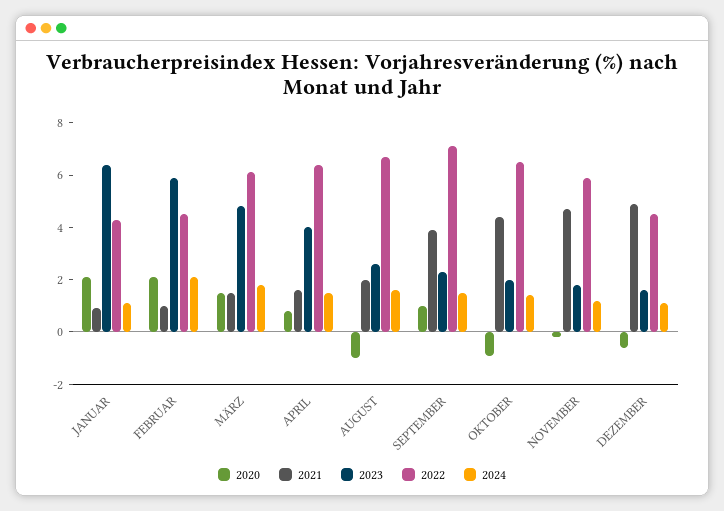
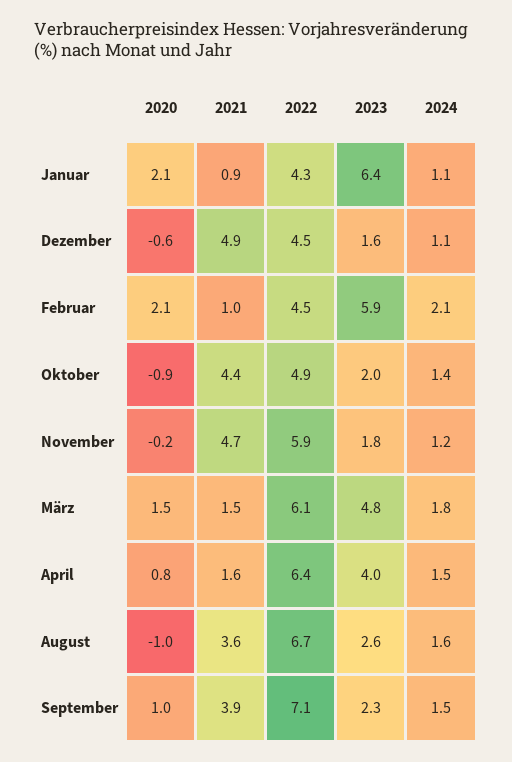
2021, AUGUST: 2 -> 3.6
2022, OKTOBER: 6.5 -> 4.9

